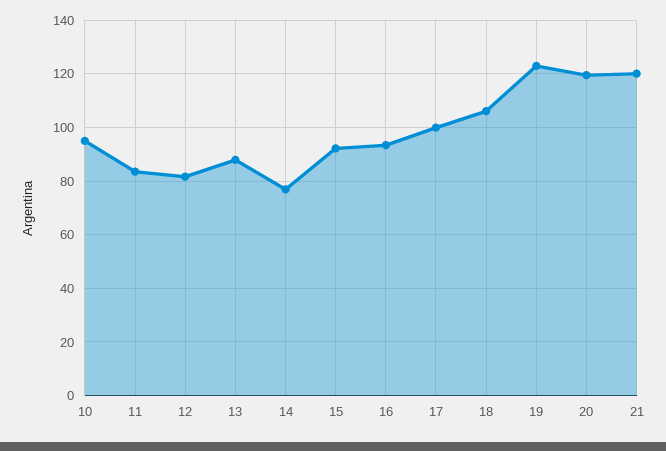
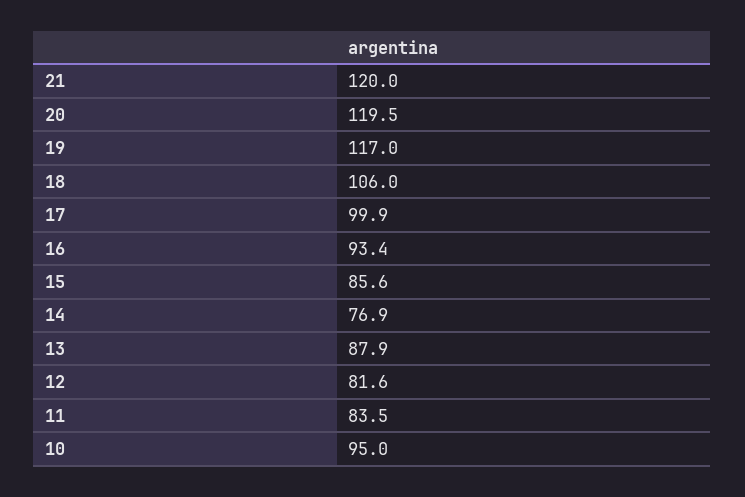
15: 92.5 -> 85.6
19: 122.5 -> 117

